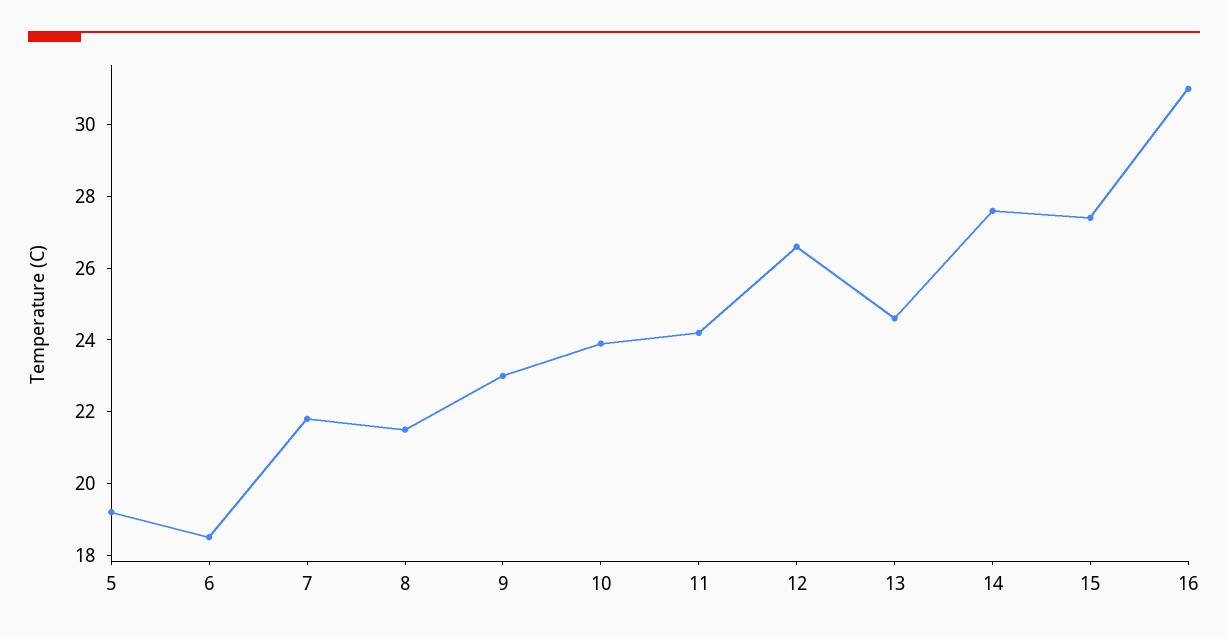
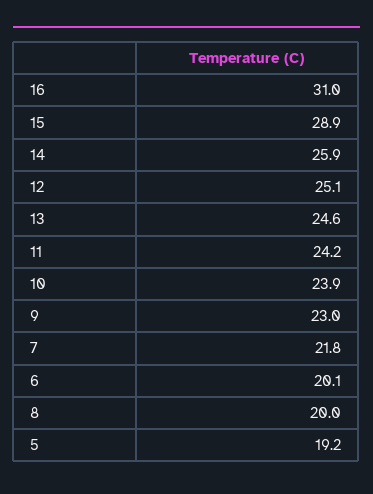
6: 18.5 -> 20.1
8: 21.5 -> 20
12: 26.5 -> 25.1
14: 27.5 -> 25.9
15: 27.5 -> 28.9

